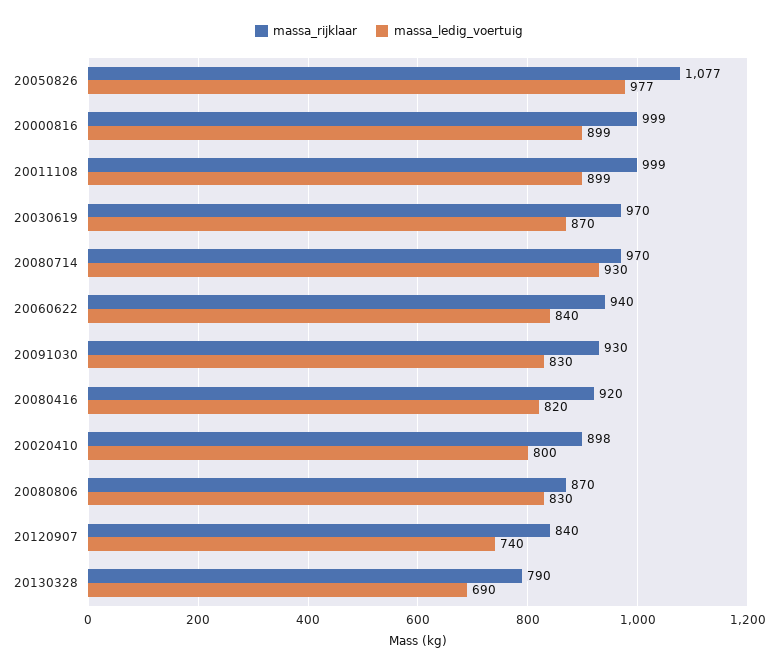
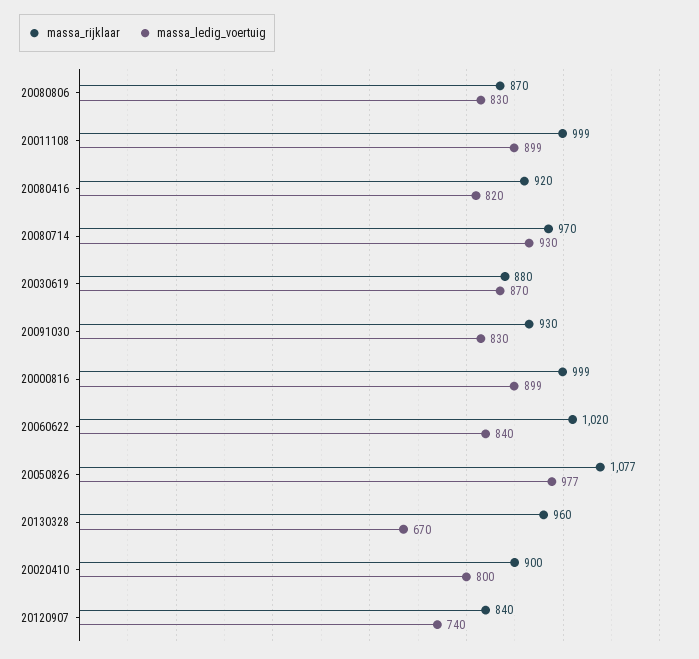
massa_rijklaar, 20030619: 970 -> 880
massa_rijklaar, 20060622: 940 -> 1020
massa_rijklaar, 20020410: 898 -> 900
massa_rijklaar, 20130328: 790 -> 960
massa_ledig_voertuig, 20130328: 690 -> 670

